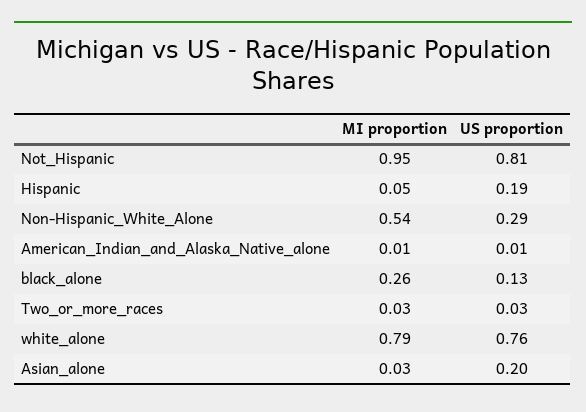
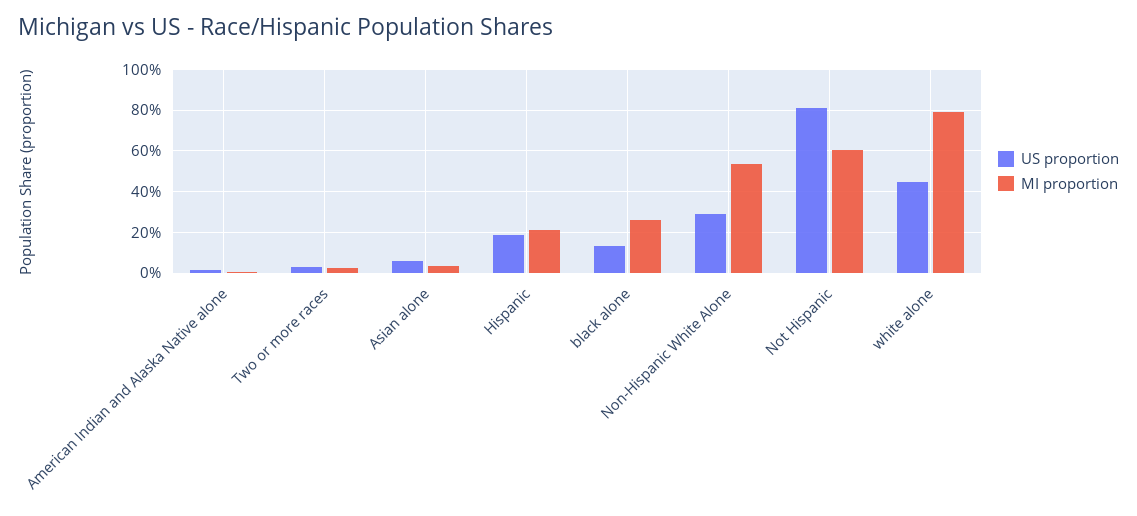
MI proportion, Not_Hispanic: 0.95 -> 0.6
MI proportion, Hispanic: 0.05 -> 0.2
US proportion, white_alone: 0.76 -> 0.45
US proportion, Asian_alone: 0.2 -> 0.05

